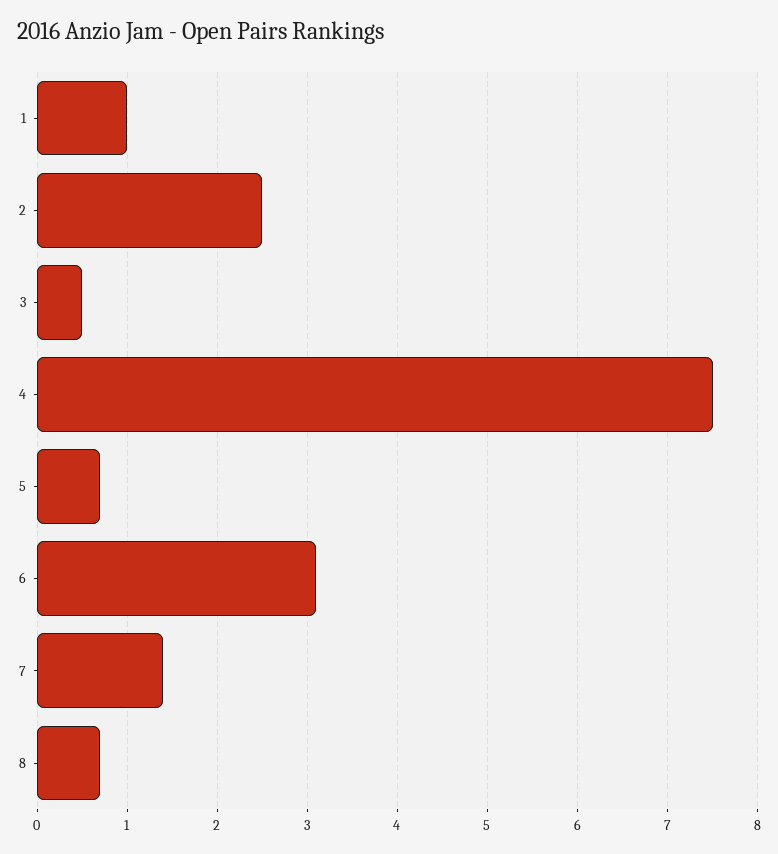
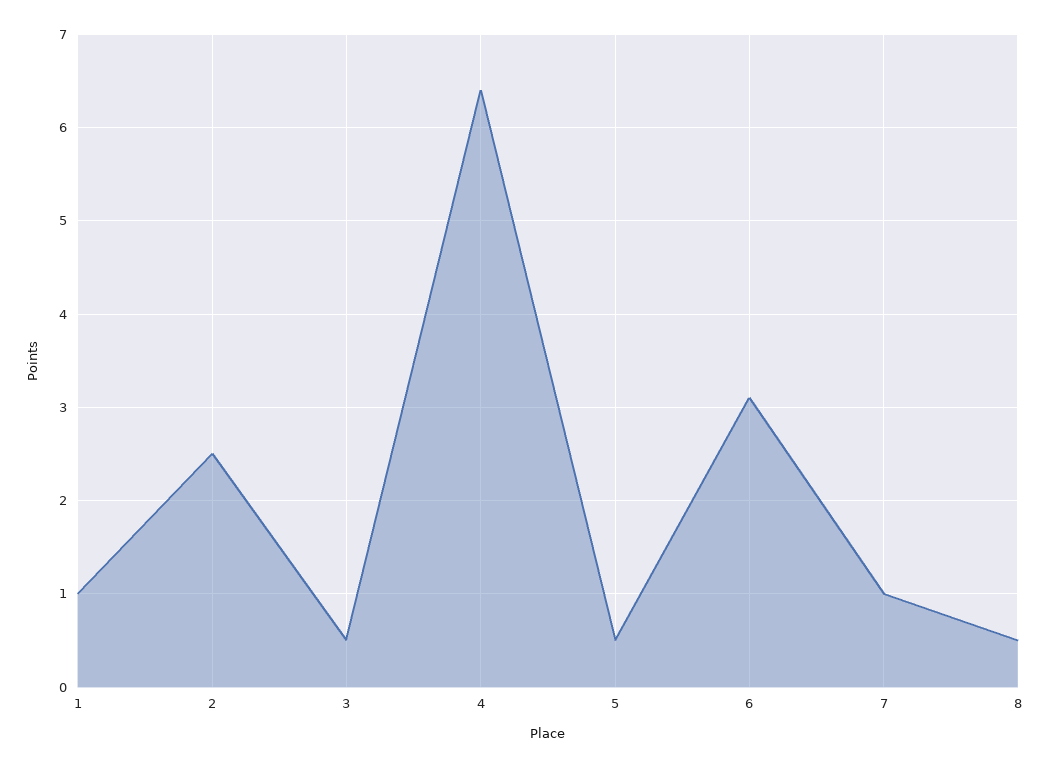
4: 7.5 -> 6.4
5: 0.7 -> 0.5
7: 1.4 -> 1
8: 0.7 -> 0.5

